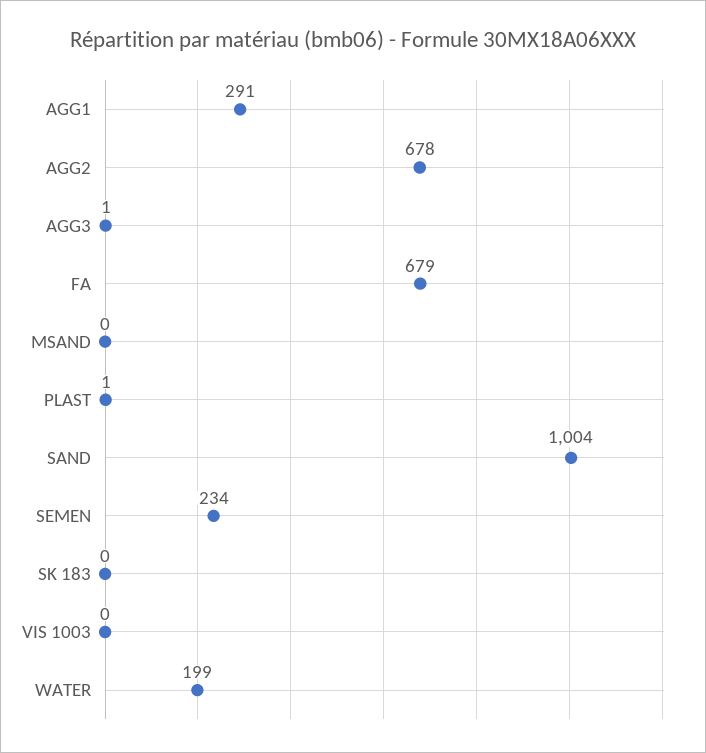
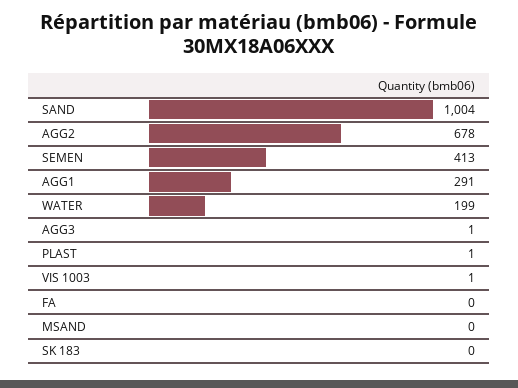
FA: 679 -> 0
SEMEN: 234 -> 413
VIS 1003: 0 -> 1

